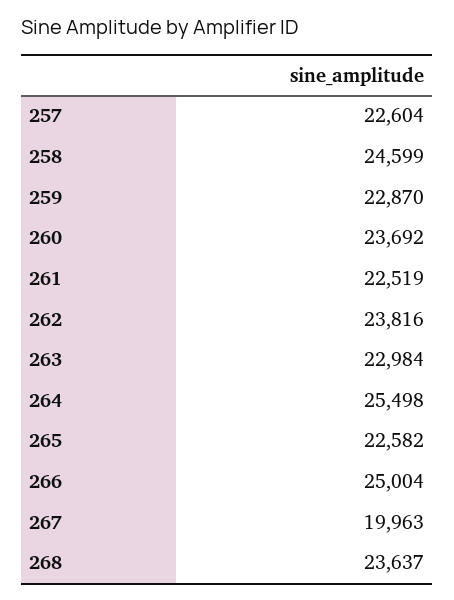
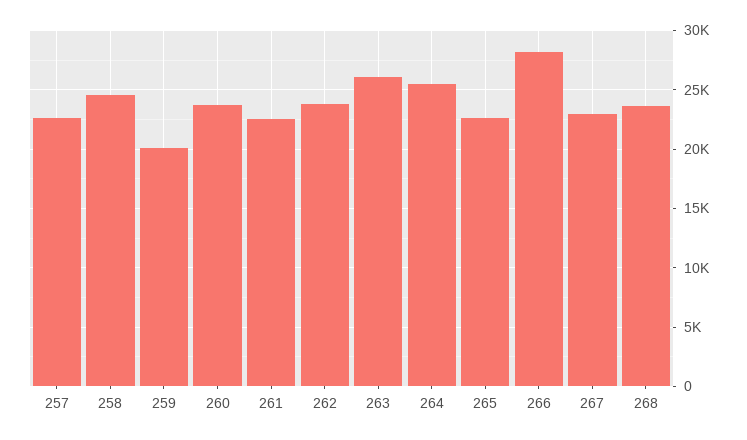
259: 22870 -> 20000
263: 22984 -> 26000
266: 25004 -> 28000
267: 19963 -> 23000

